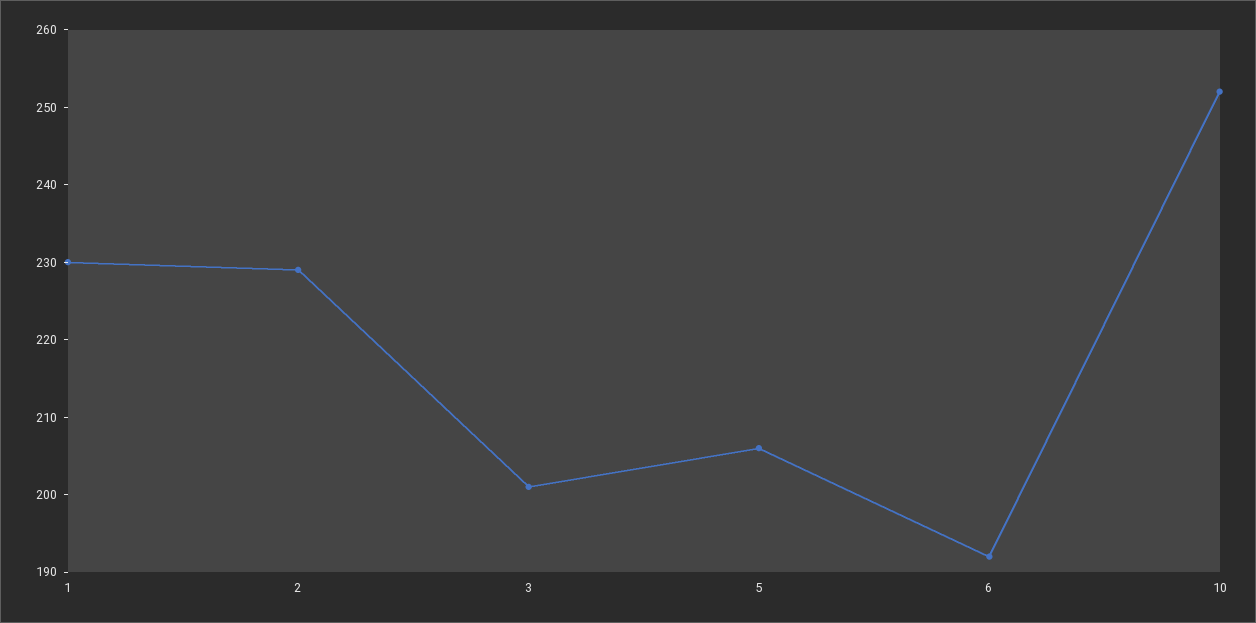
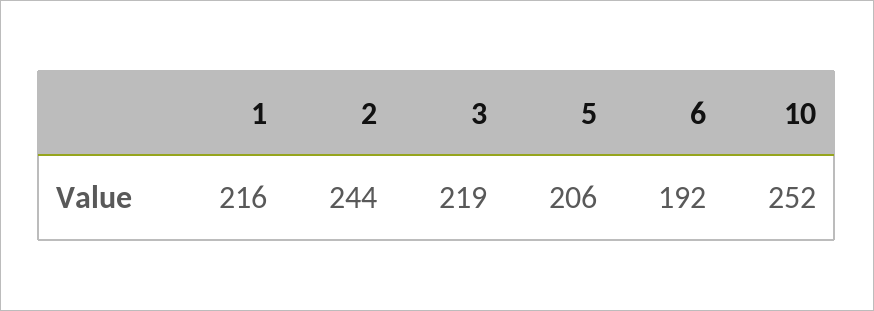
1: 230 -> 216
2: 230 -> 244
3: 200 -> 219

